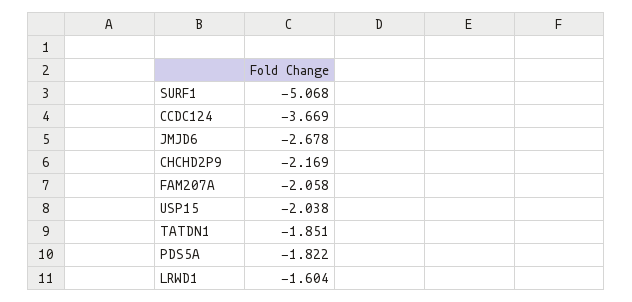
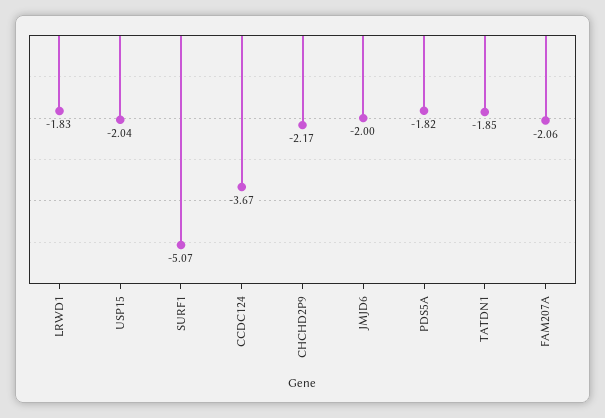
JMJD6: -2.678 -> -2
LRWD1: -1.604 -> -1.83

